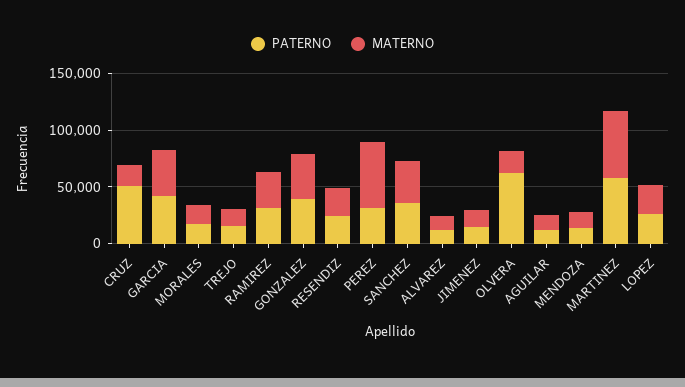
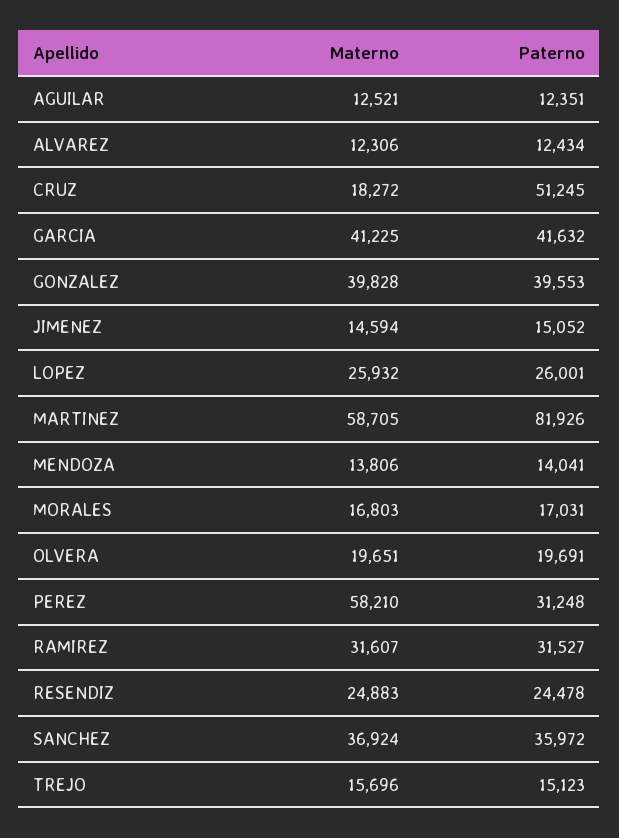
PATERNO, OLVERA: 60000 -> 19691
PATERNO, MARTINEZ: 60000 -> 81926

